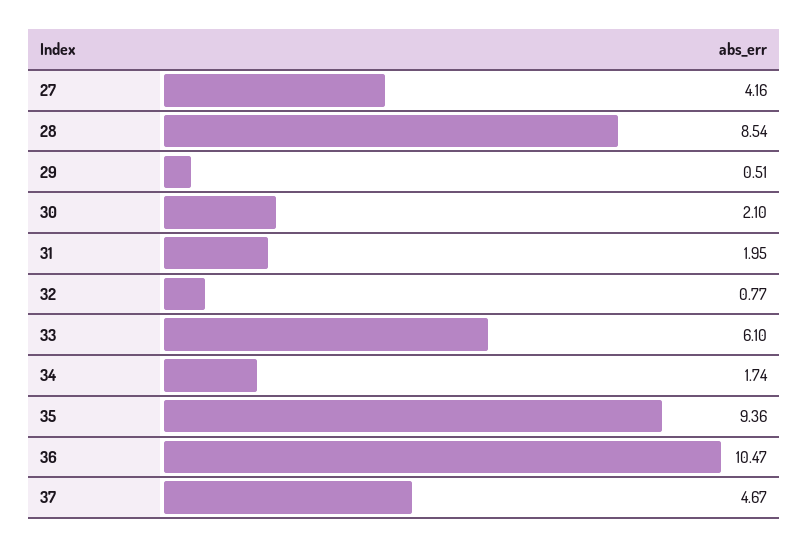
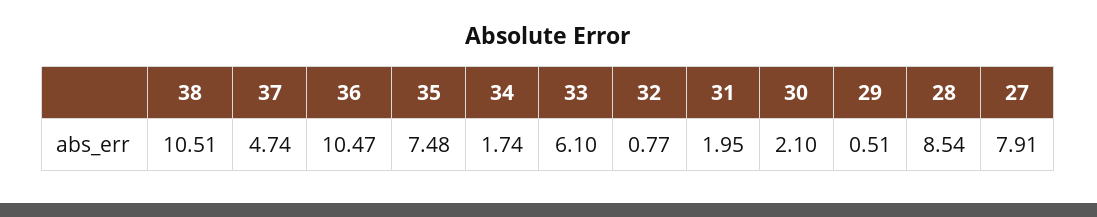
27: 4.16 -> 7.91
35: 9.36 -> 7.48
37: 4.67 -> 4.74
38: none -> 10.51

